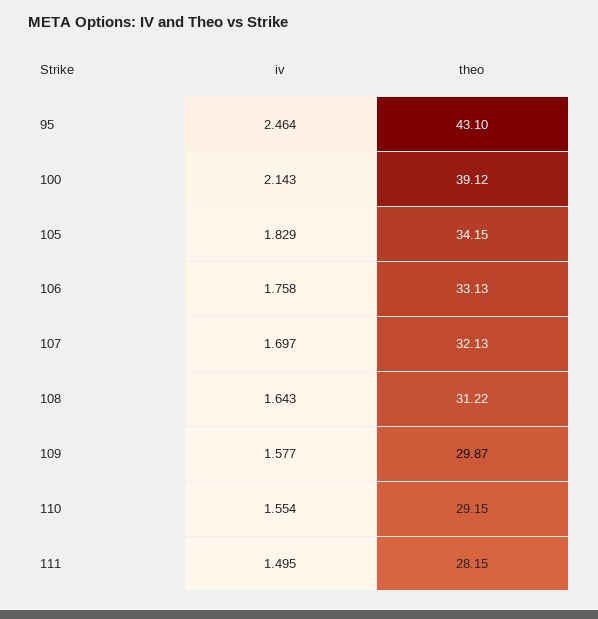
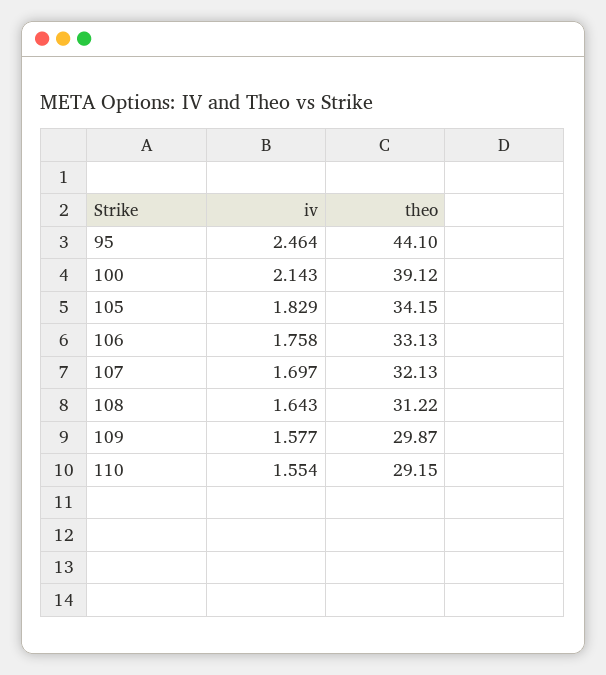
theo, 95: 43.1 -> 44.1
iv, 111: 1.495 -> none
theo, 111: 28.15 -> none

